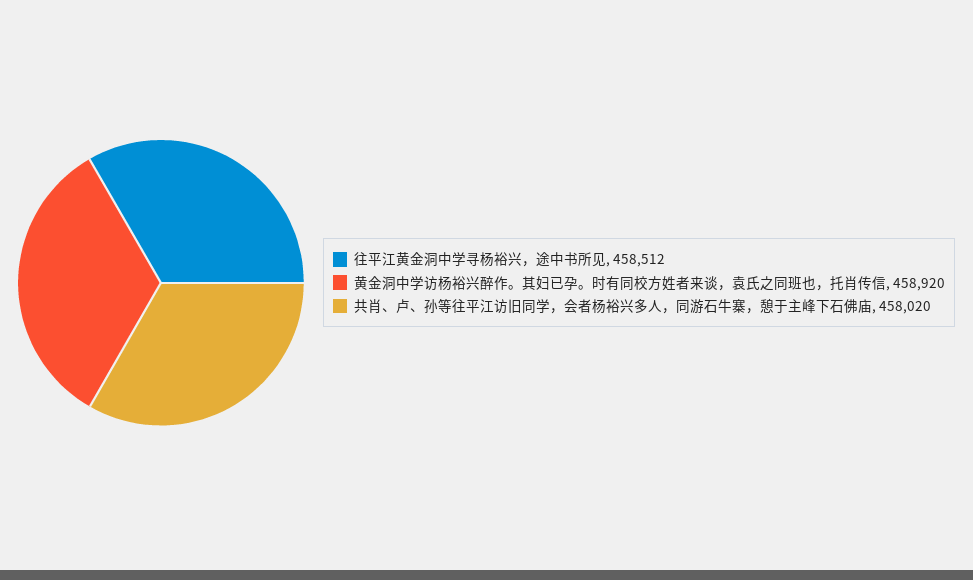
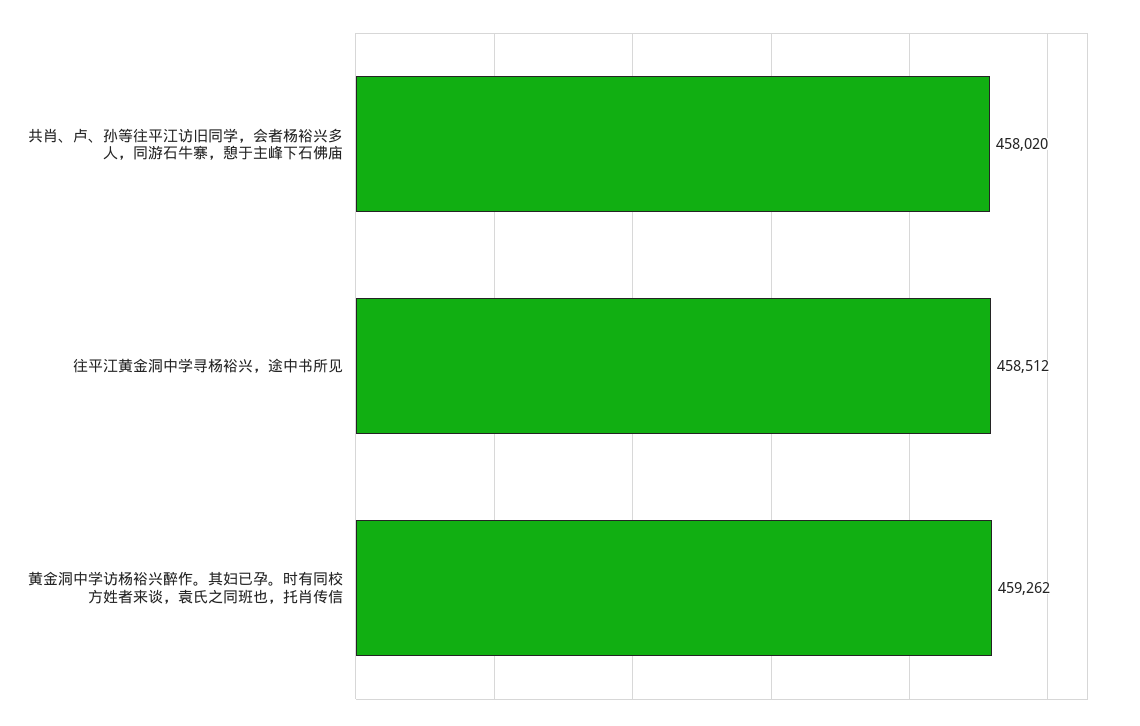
黄金洞中学访杨裕兴醉作。其妇已孕。时有同校方姓者来谈，袁氏之同班也，托肖传信: 458920 -> 459262

